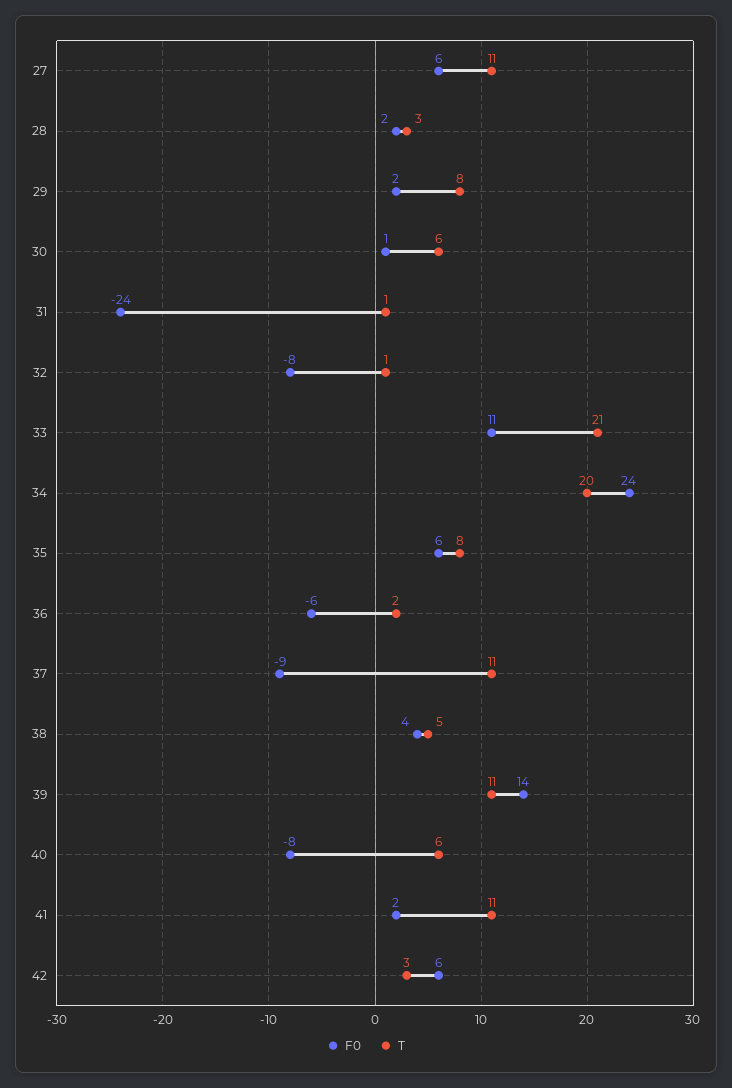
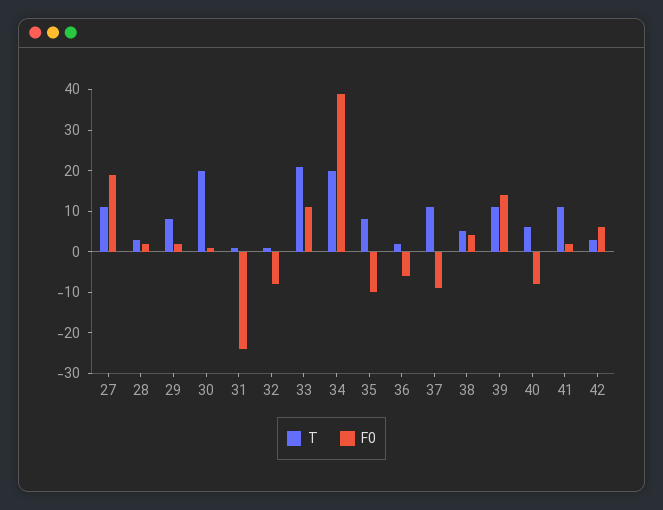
F0, 27: 6 -> 20
T, 30: 6 -> 20
F0, 34: 24 -> 40
F0, 35: 6 -> -10

